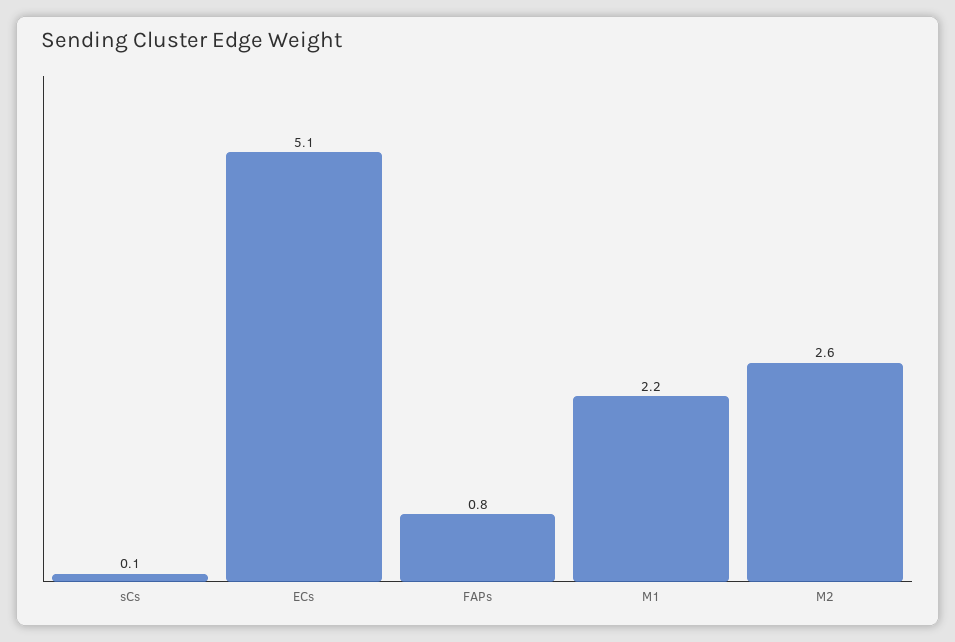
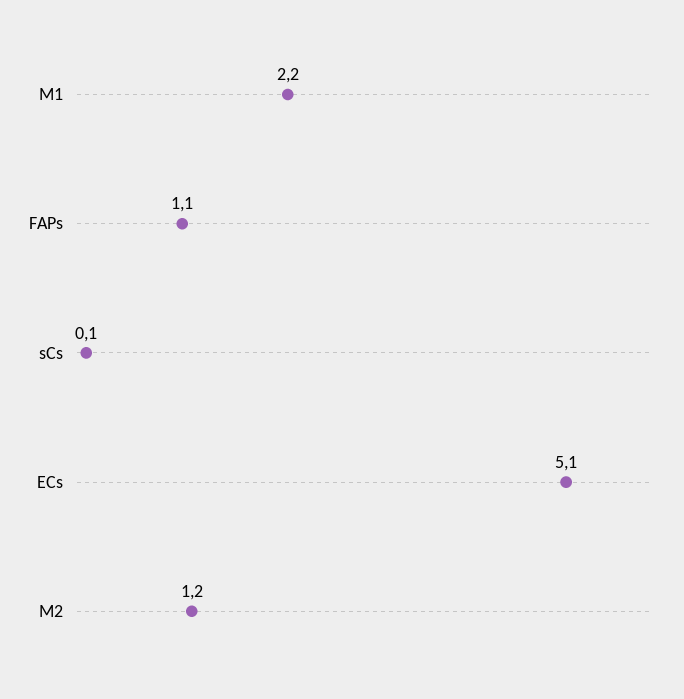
FAPs: 0.8 -> 1.1
M2: 2.6 -> 1.2

